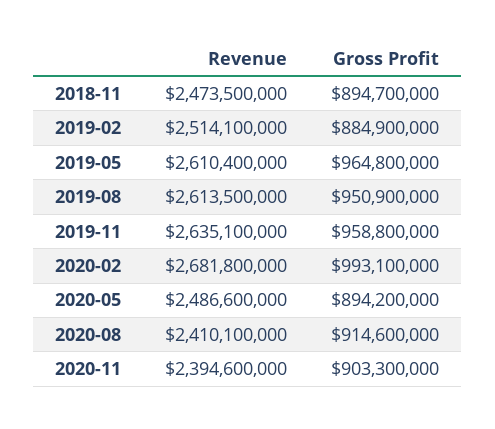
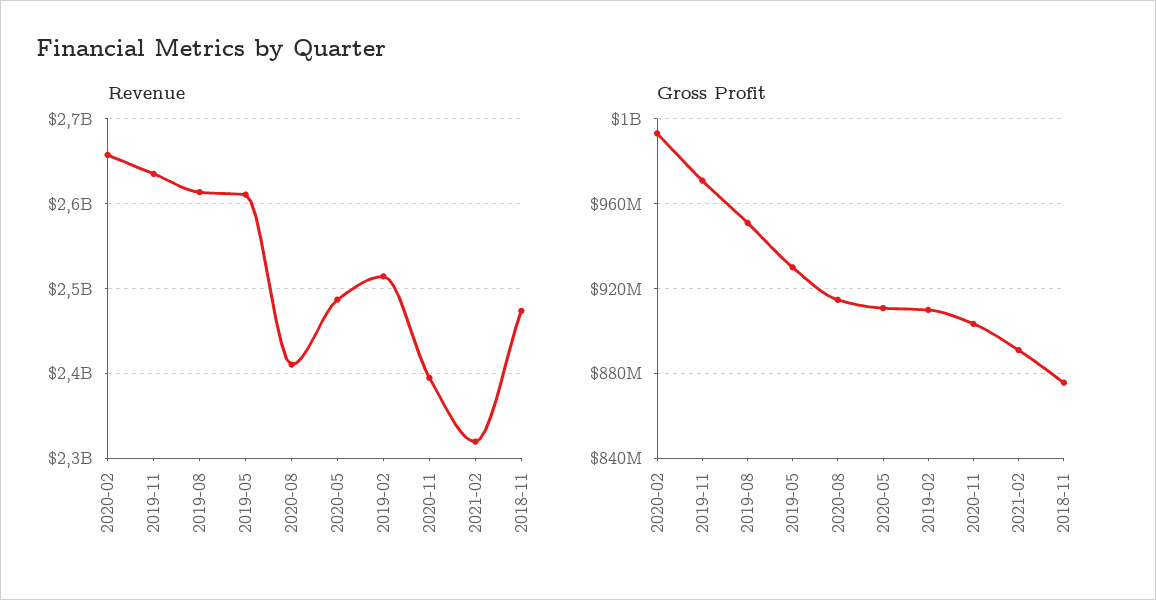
Gross Profit, 2018-11: 894700000 -> 875000000
Gross Profit, 2019-02: 884900000 -> 910000000
Gross Profit, 2019-05: 964800000 -> 930000000
Gross Profit, 2019-11: 958800000 -> 970000000
Revenue, 2020-02: 2681800000 -> 2660000000
Gross Profit, 2020-05: 894200000 -> 910000000
Revenue, 2021-02: none -> 2320000000
Gross Profit, 2021-02: none -> 890000000

